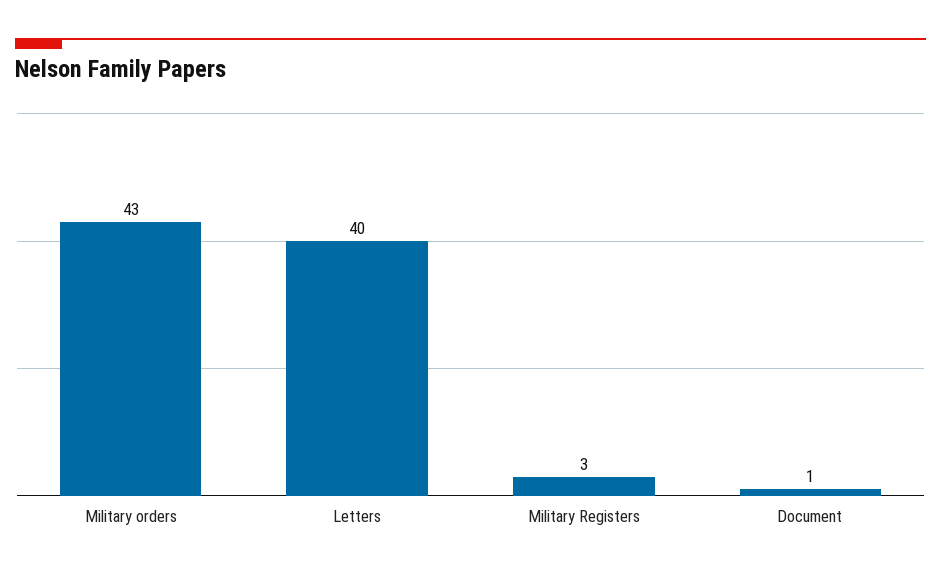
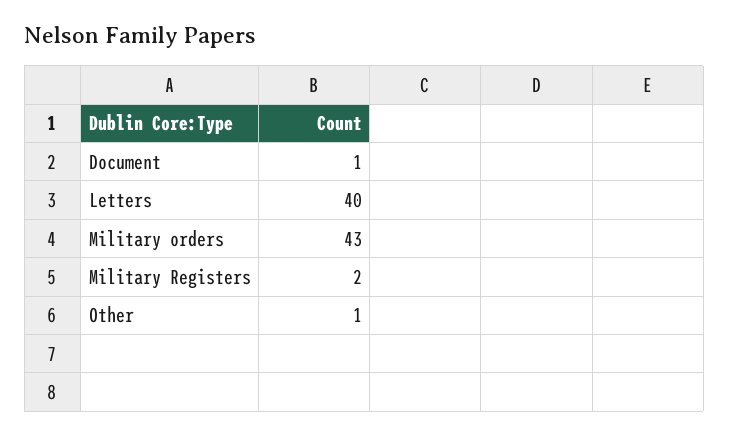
Military Registers: 3 -> 2
Other: none -> 1

